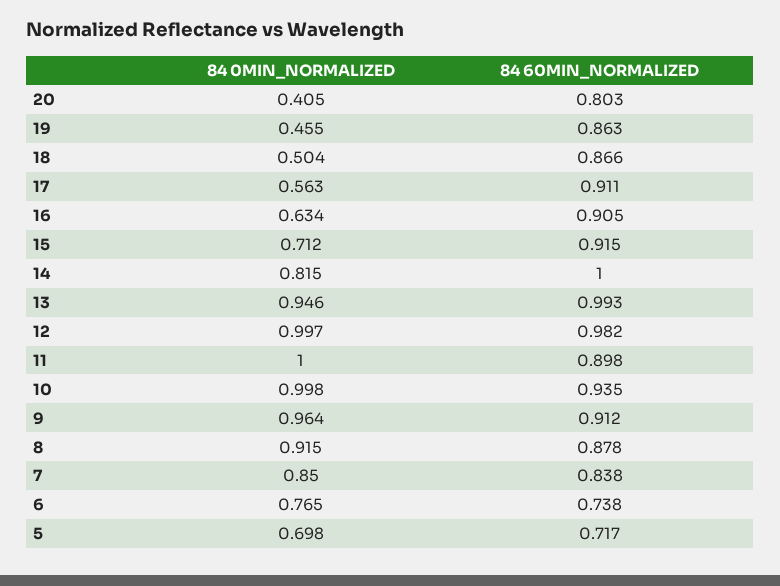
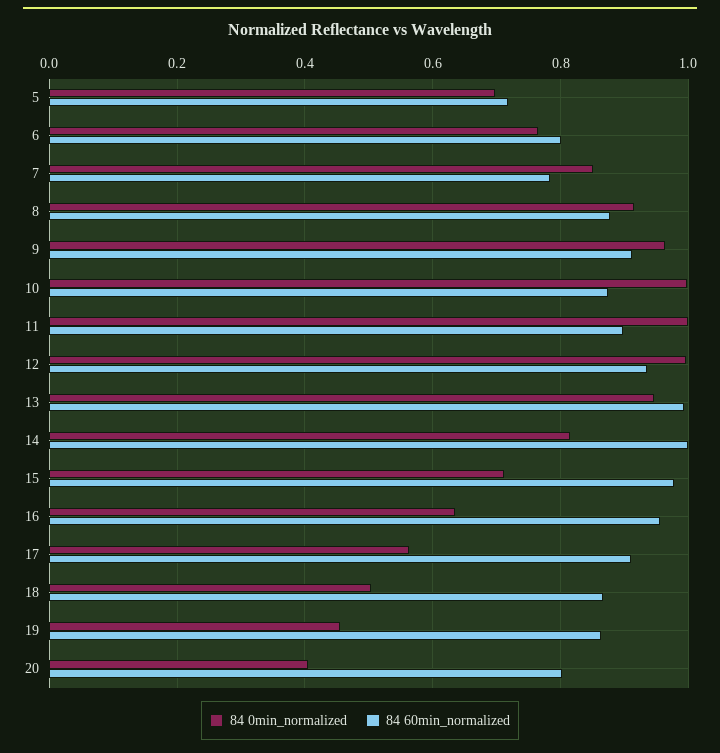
84 60MIN_NORMALIZED, 16: 0.905 -> 0.96
84 60MIN_NORMALIZED, 15: 0.915 -> 0.98
84 60MIN_NORMALIZED, 12: 0.982 -> 0.94
84 60MIN_NORMALIZED, 10: 0.935 -> 0.88
84 60MIN_NORMALIZED, 7: 0.838 -> 0.78
84 60MIN_NORMALIZED, 6: 0.738 -> 0.8

